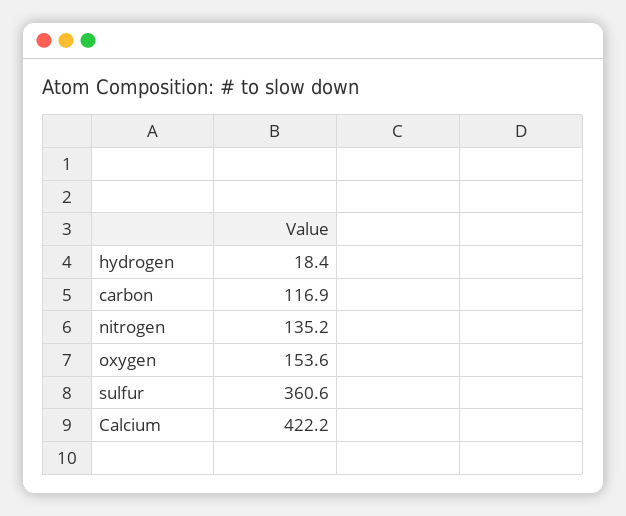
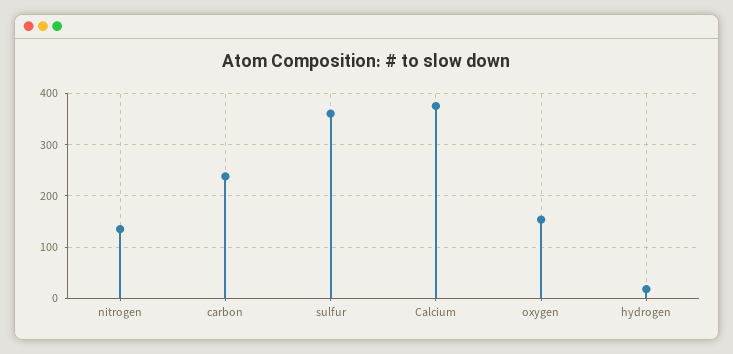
carbon: 116.9 -> 240
Calcium: 422.2 -> 380

